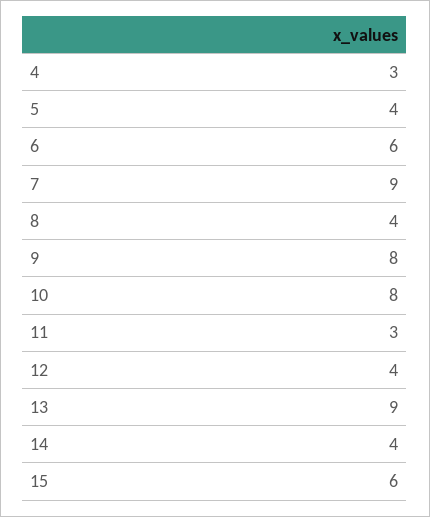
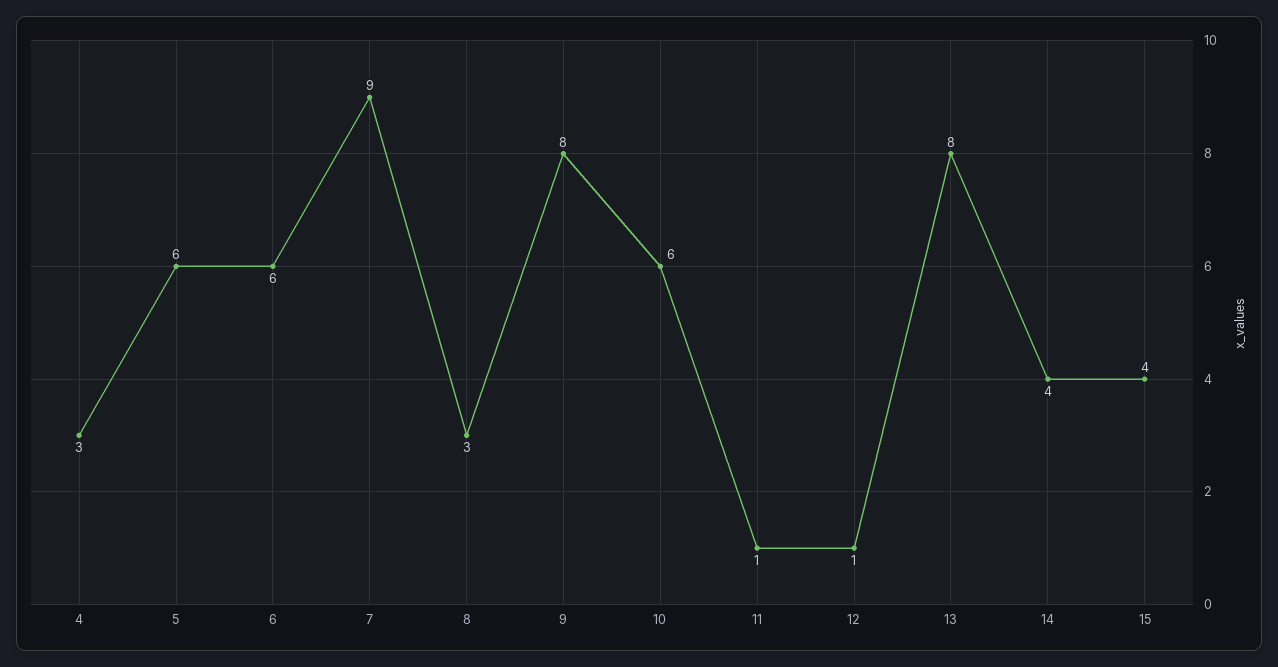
5: 4 -> 6
8: 4 -> 3
10: 8 -> 6
11: 3 -> 1
12: 4 -> 1
13: 9 -> 8
15: 6 -> 4

